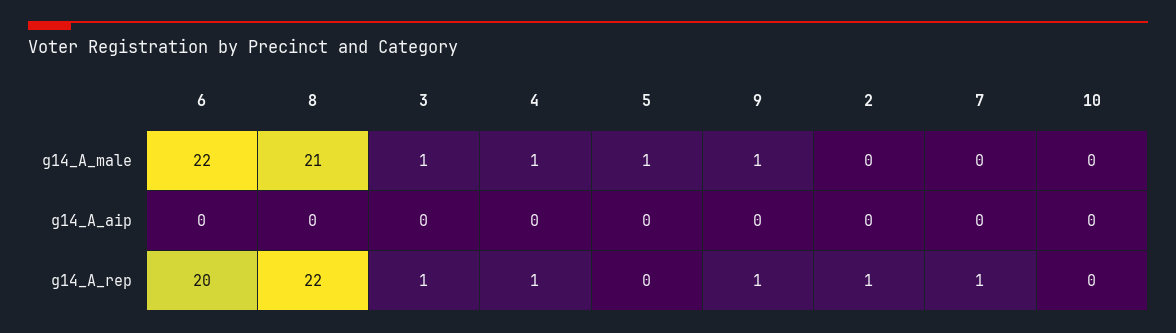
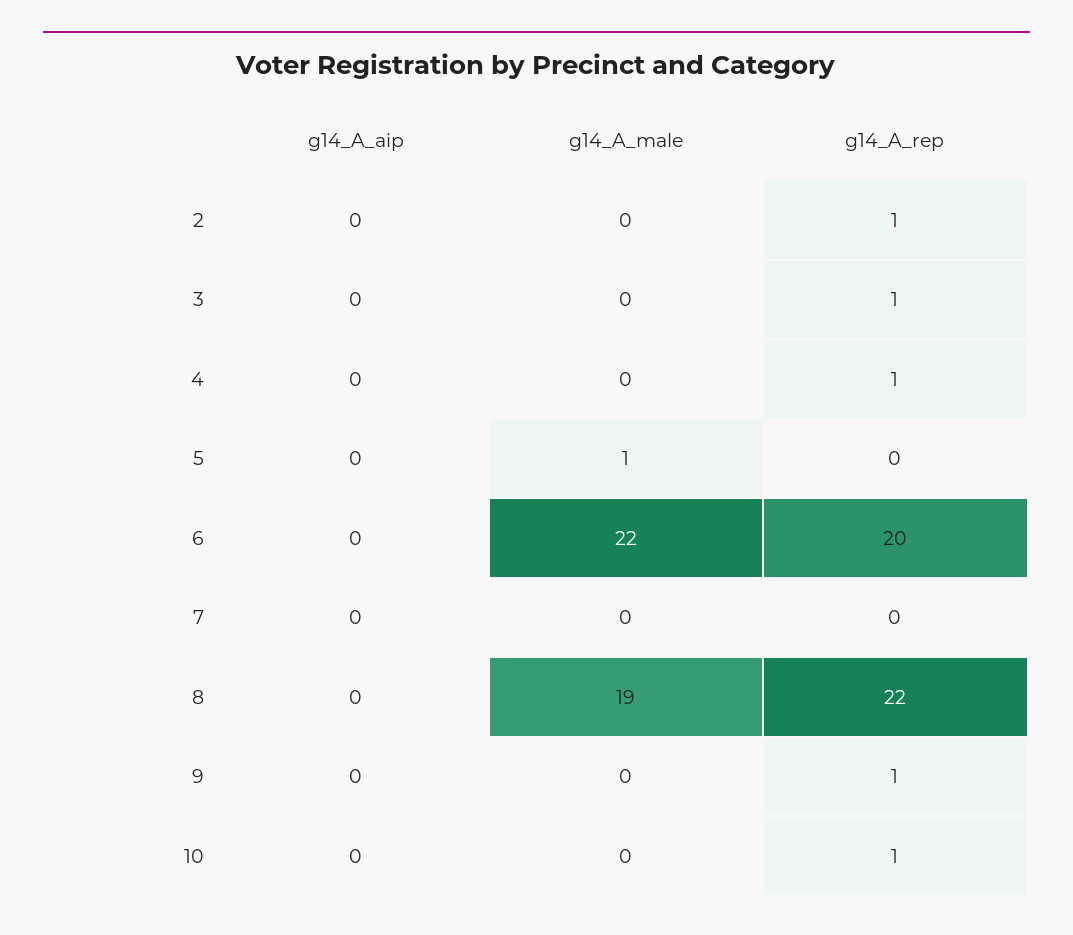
8, g14_A_male: 21 -> 19
3, g14_A_male: 1 -> 0
4, g14_A_male: 1 -> 0
9, g14_A_male: 1 -> 0
7, g14_A_rep: 1 -> 0
10, g14_A_rep: 0 -> 1

